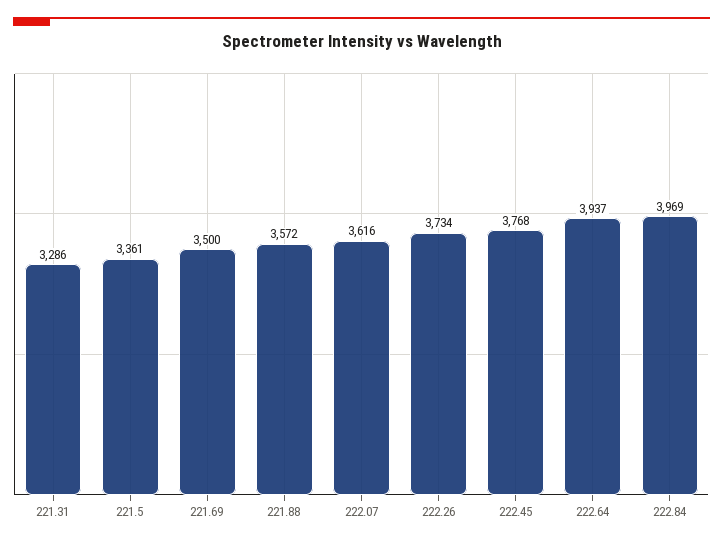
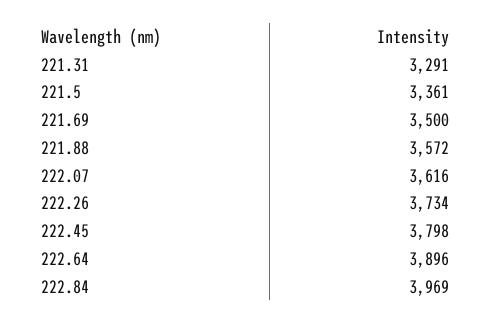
221.31: 3286 -> 3291
222.45: 3768 -> 3798
222.64: 3937 -> 3896

